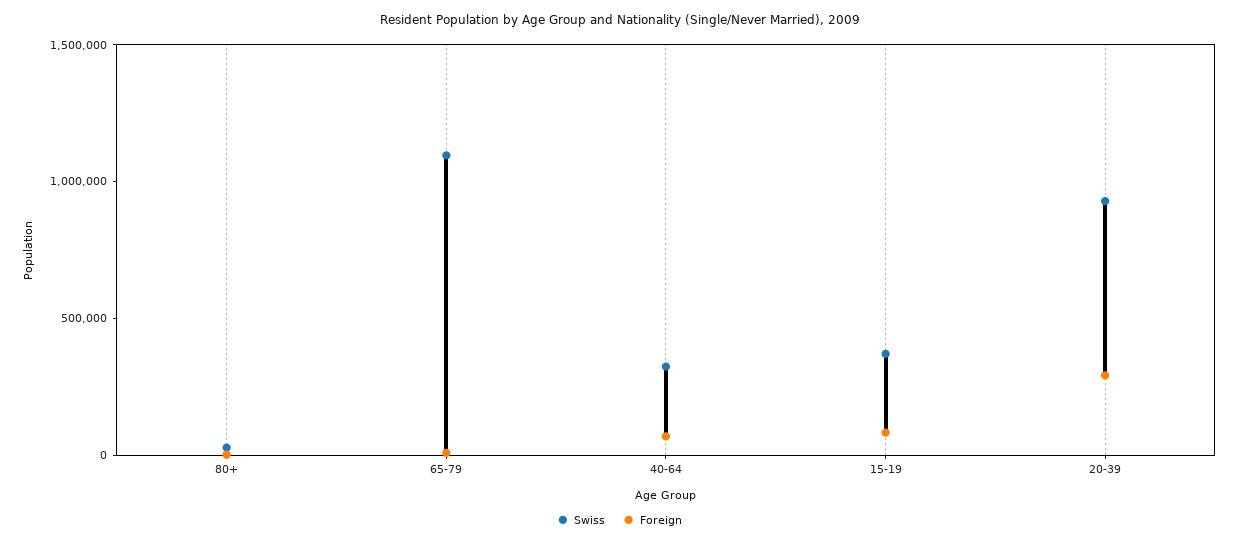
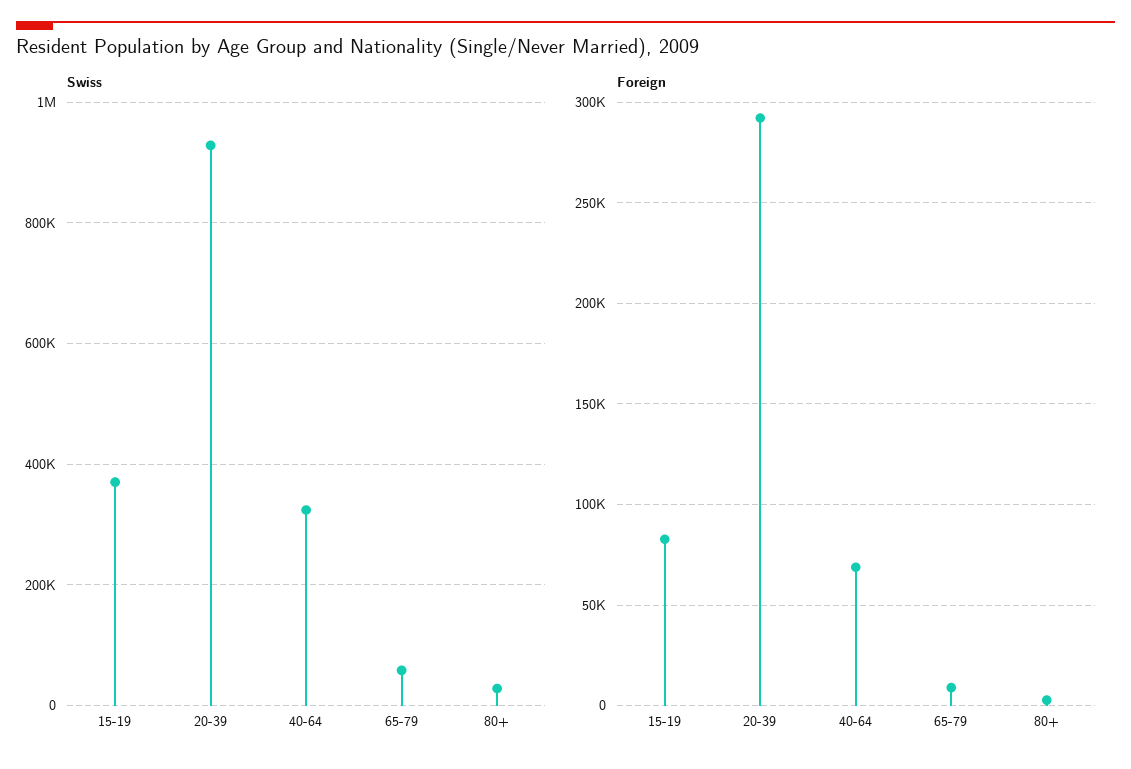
Swiss, 65-79: 1100000 -> 60000

